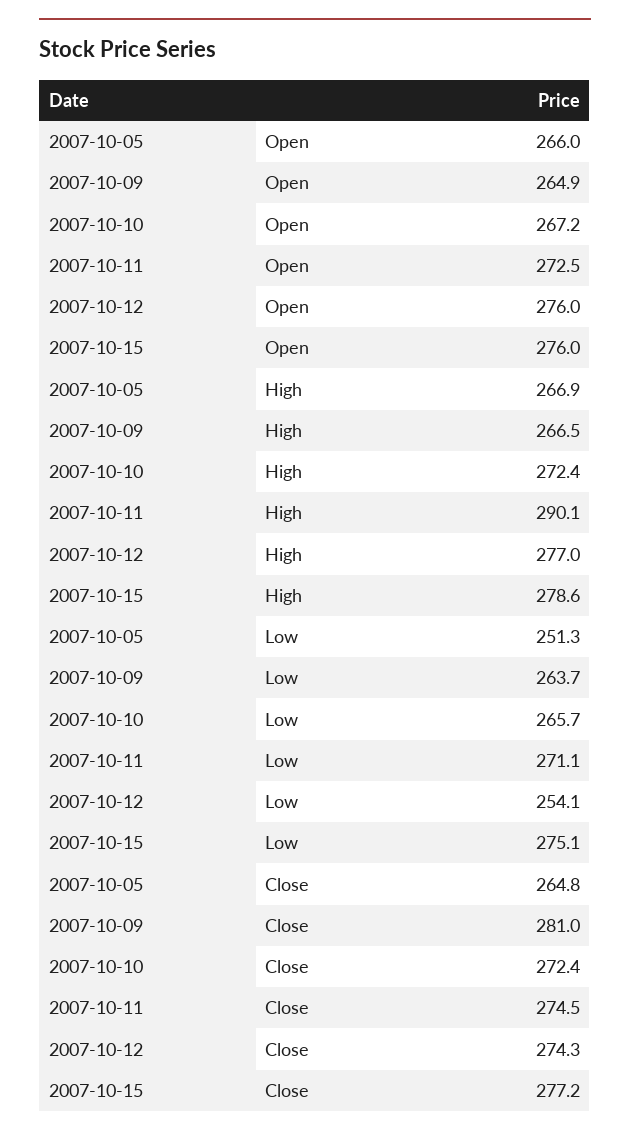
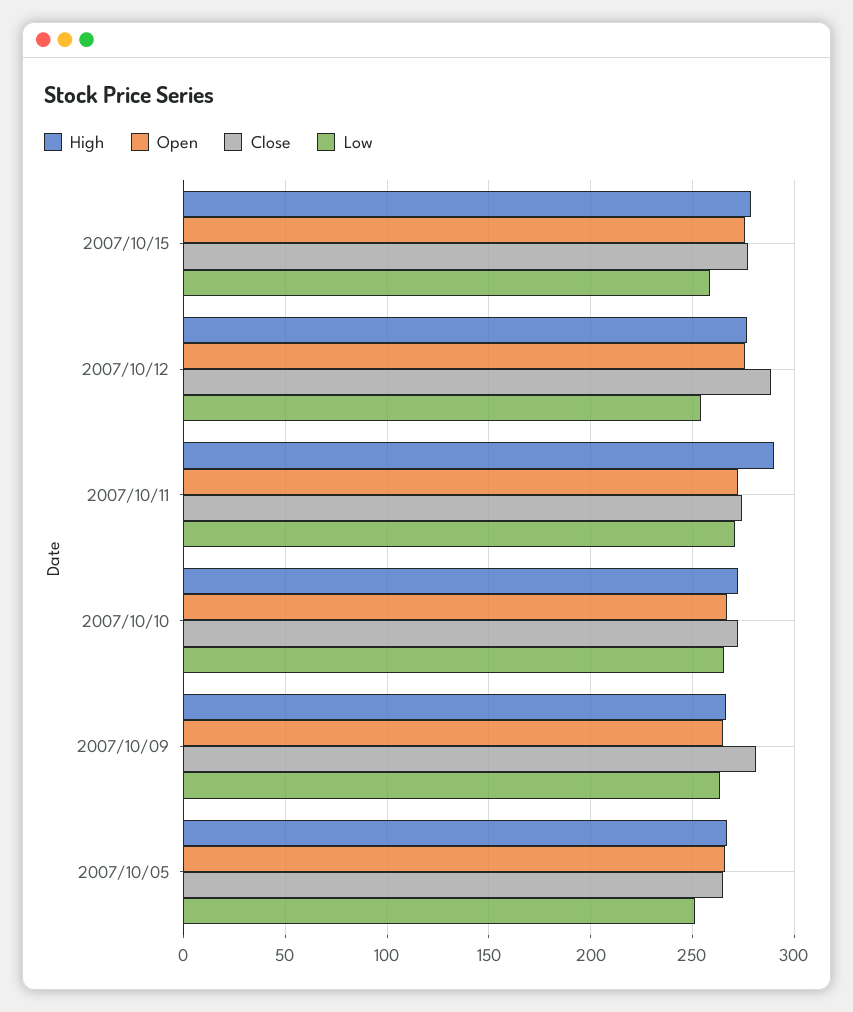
Low, 2007-10-15: 275.1 -> 260
Close, 2007-10-12: 274.3 -> 290

